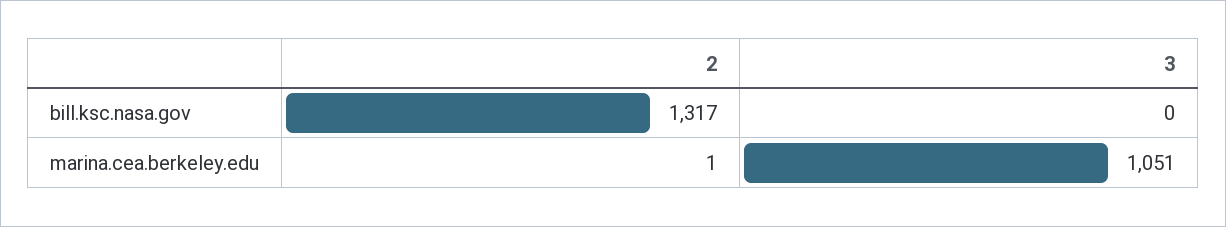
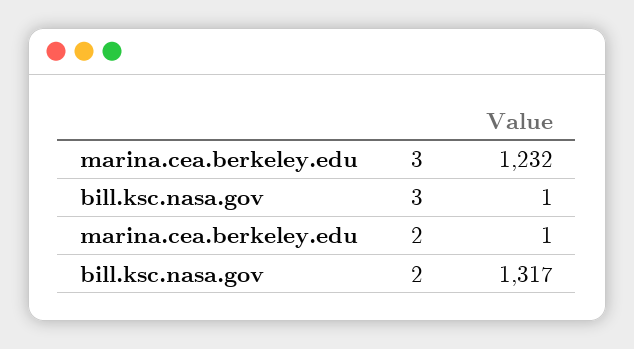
3, bill.ksc.nasa.gov: 0 -> 1
3, marina.cea.berkeley.edu: 1051 -> 1232

